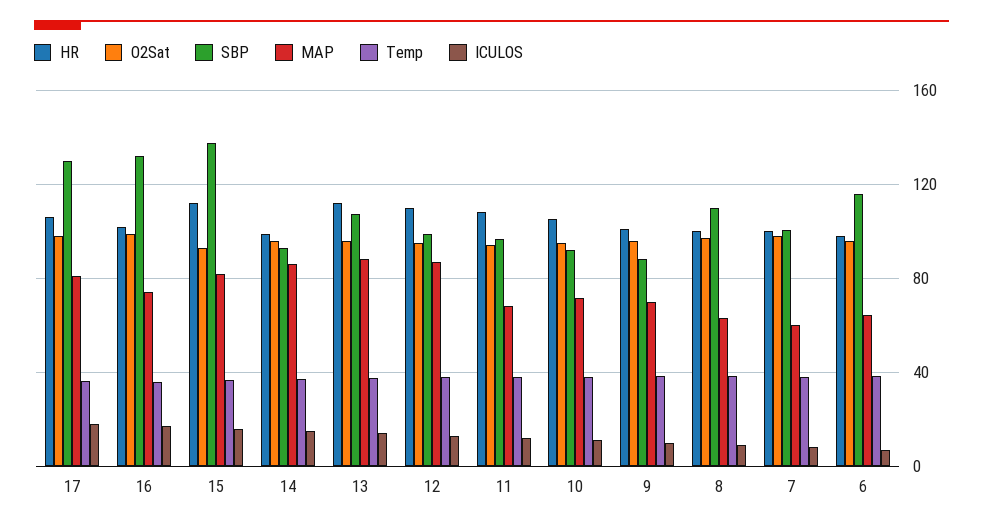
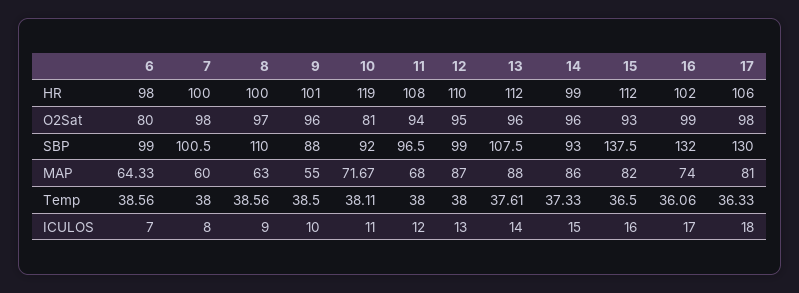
HR, 10: 105 -> 119
O2Sat, 10: 95 -> 81
MAP, 9: 70 -> 55
O2Sat, 6: 95 -> 80
SBP, 6: 115 -> 99

